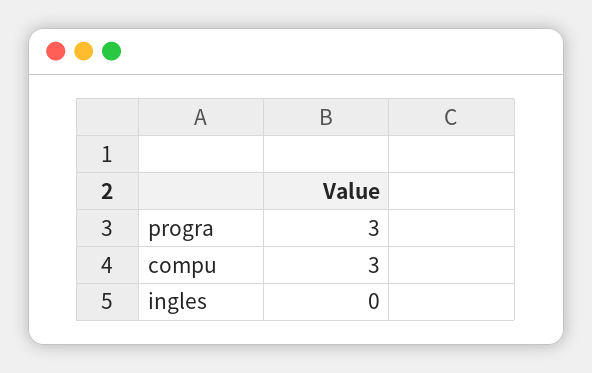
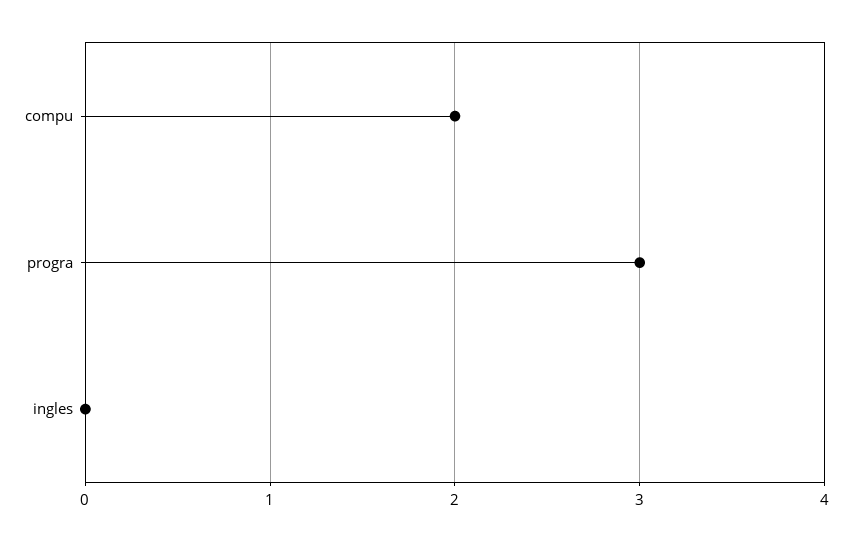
compu: 3 -> 2

